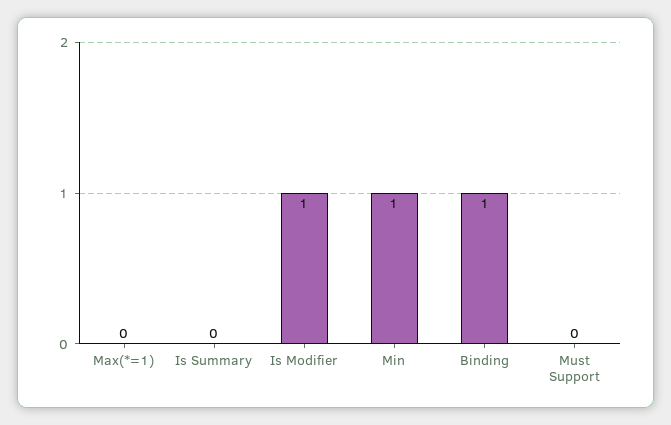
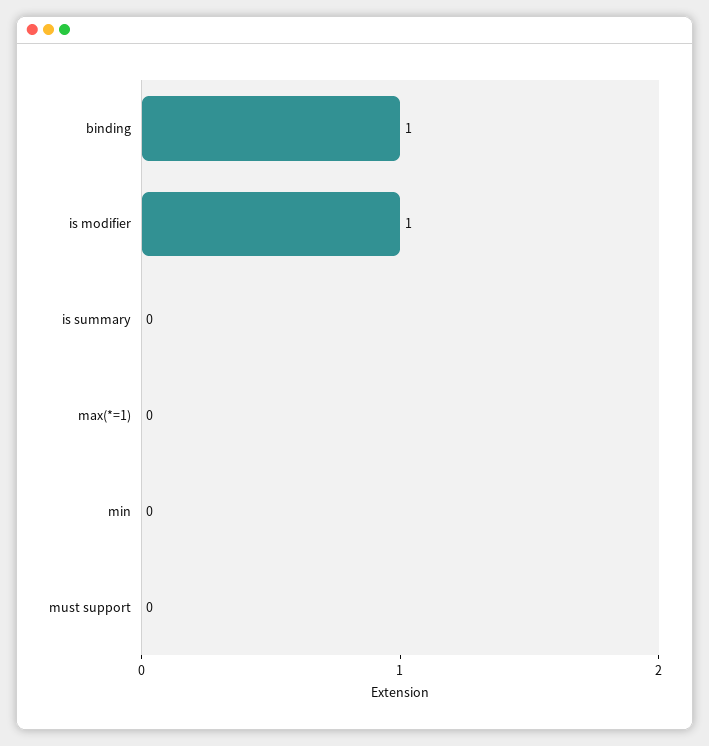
Min: 1 -> 0

